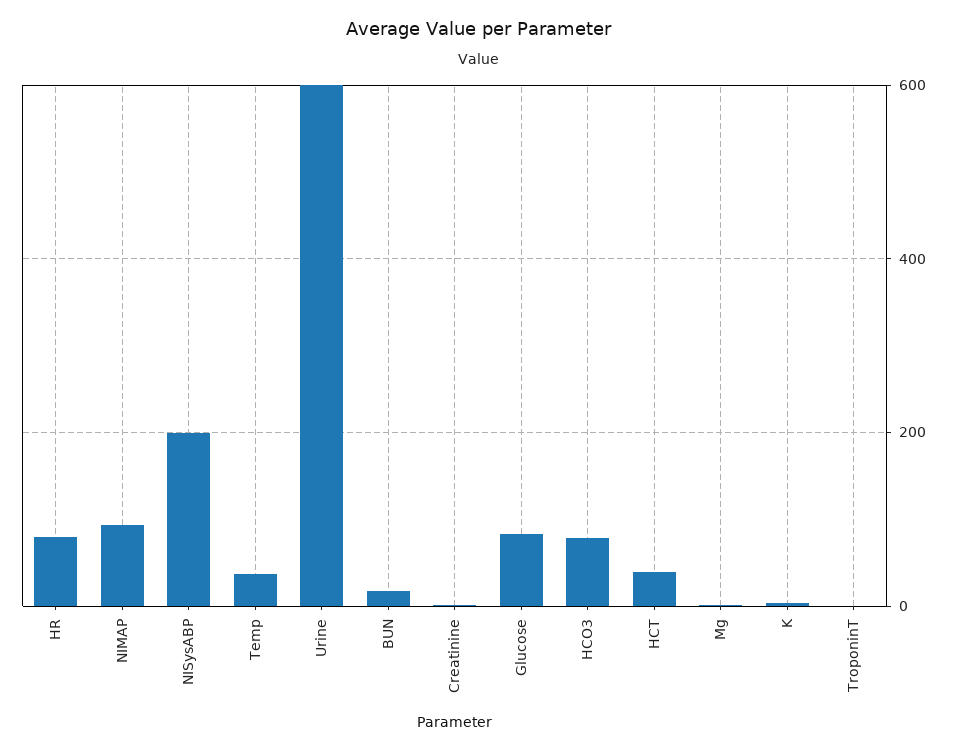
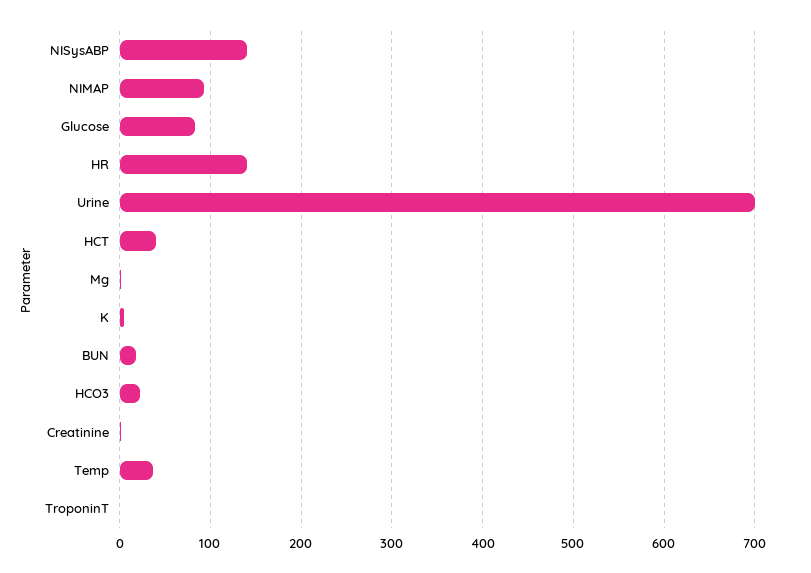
HR: 80 -> 140
NISysABP: 200 -> 140
Urine: 600 -> 700
HCO3: 80 -> 20

